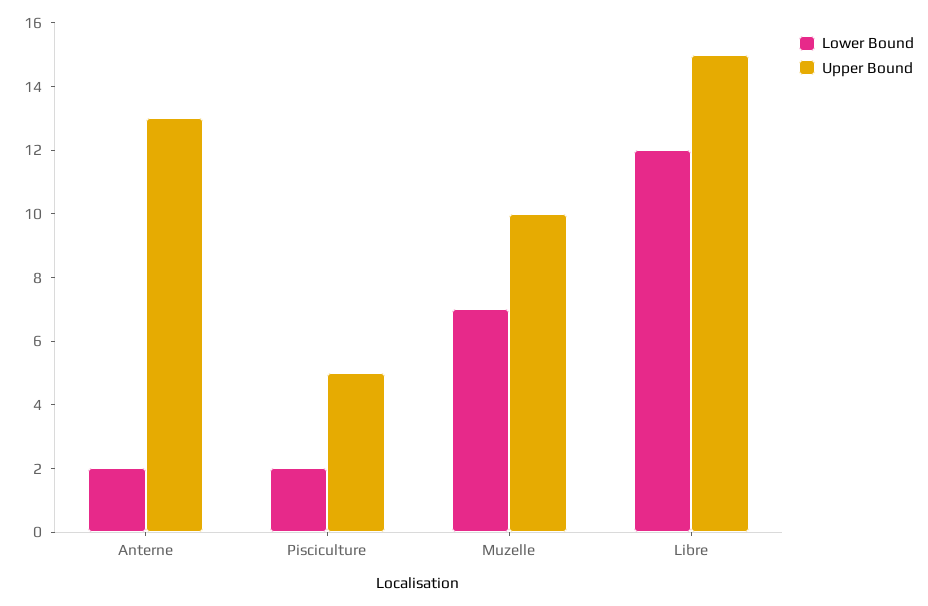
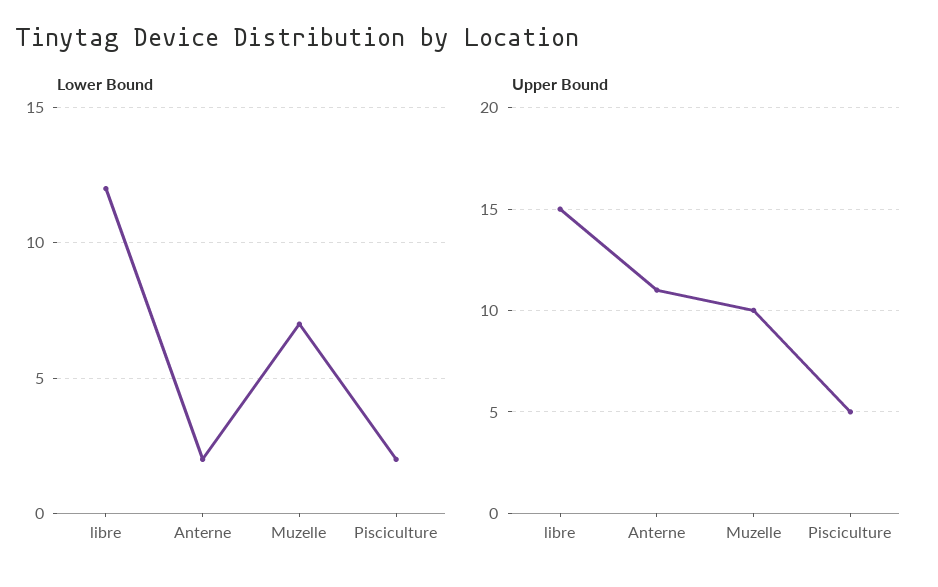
Upper Bound, Anterne: 13 -> 11

